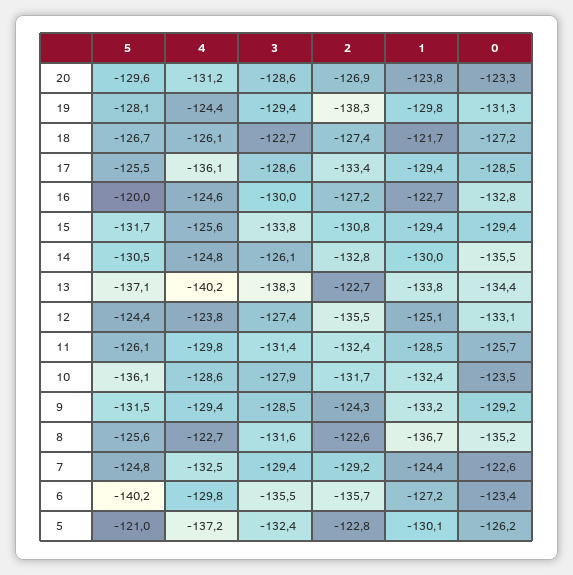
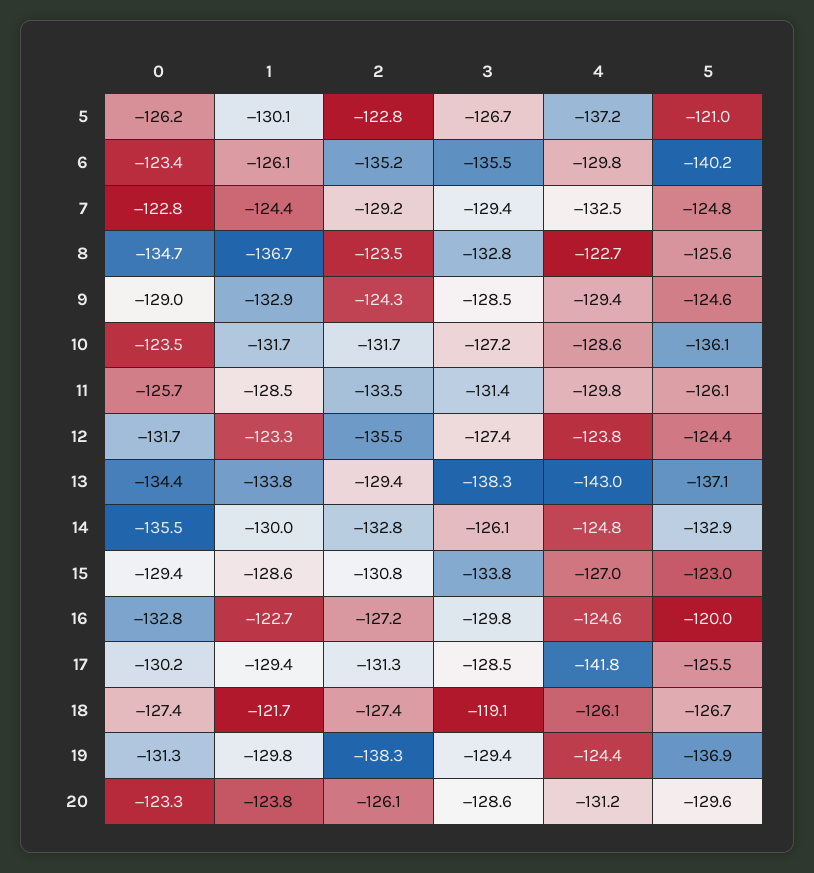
2, 20: -126.9 -> -126.1
5, 19: -128.1 -> -136.9
3, 18: -122.7 -> -119.1
0, 18: -127.2 -> -127.4
4, 17: -136.1 -> -141.8
3, 17: -128.6 -> -128.5
2, 17: -133.4 -> -131.3
0, 17: -128.5 -> -130.2
3, 16: -130 -> -129.8
5, 15: -131.7 -> -123
4, 15: -125.6 -> -127
1, 15: -129.4 -> -128.6
5, 14: -130.5 -> -132.9
4, 13: -140.2 -> -143
2, 13: -122.7 -> -129.4
1, 12: -125.1 -> -123.3
0, 12: -133.1 -> -131.7
2, 11: -132.4 -> -133.5
3, 10: -127.9 -> -127.2
1, 10: -132.4 -> -131.7
5, 9: -131.5 -> -124.6
1, 9: -133.2 -> -132.9
0, 9: -129.2 -> -129
3, 8: -131.6 -> -132.8
2, 8: -122.6 -> -123.5
0, 8: -135.2 -> -134.7
0, 7: -122.6 -> -122.8
2, 6: -135.7 -> -135.2
1, 6: -127.2 -> -126.1
3, 5: -132.4 -> -126.7

